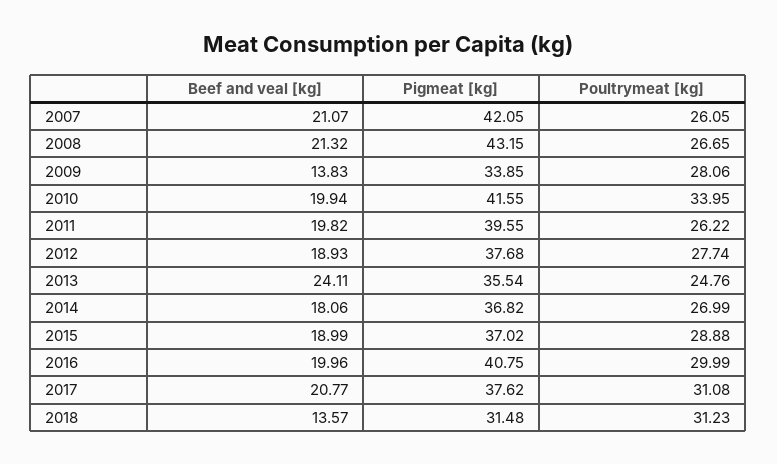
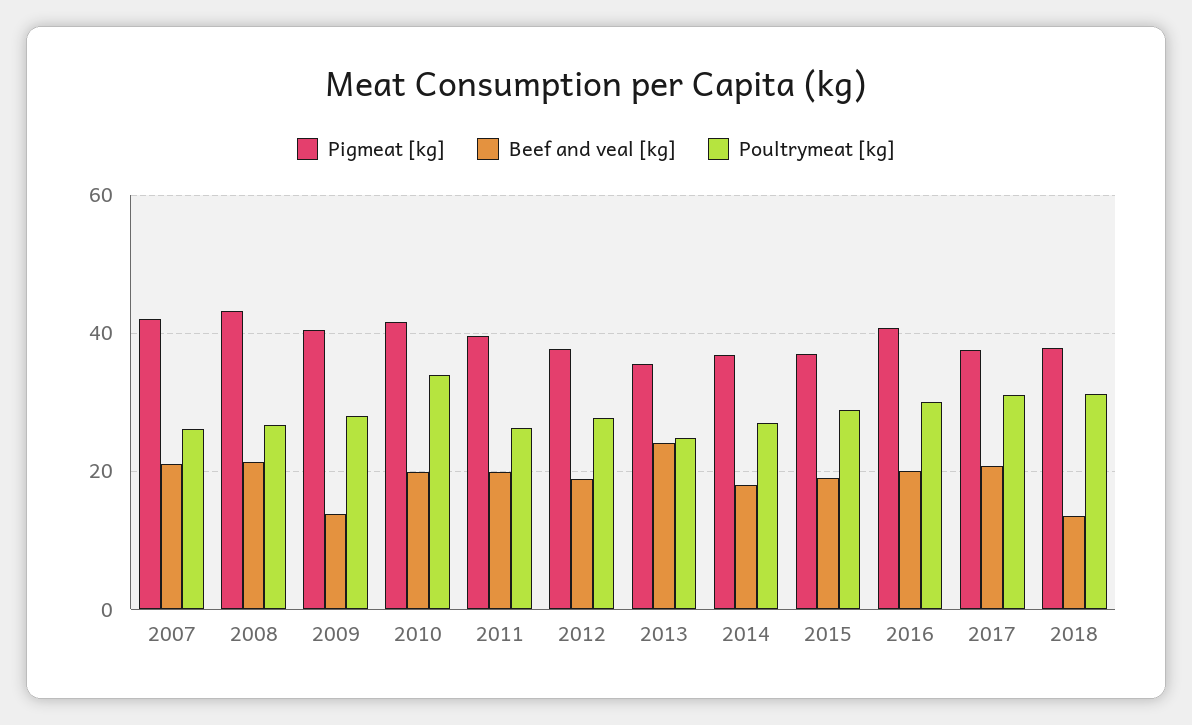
Pigmeat [kg], 2009: 33.85 -> 40
Pigmeat [kg], 2018: 31.48 -> 38

